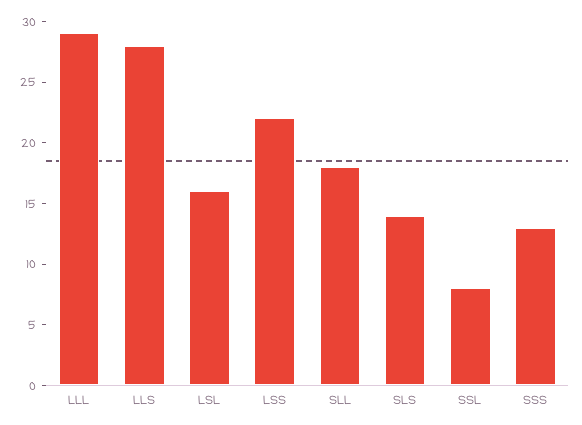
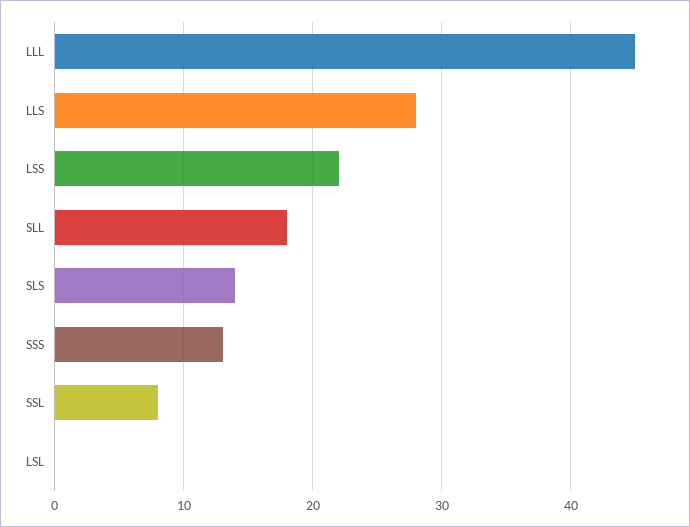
LLL: 29 -> 45
LSL: 16 -> 0

